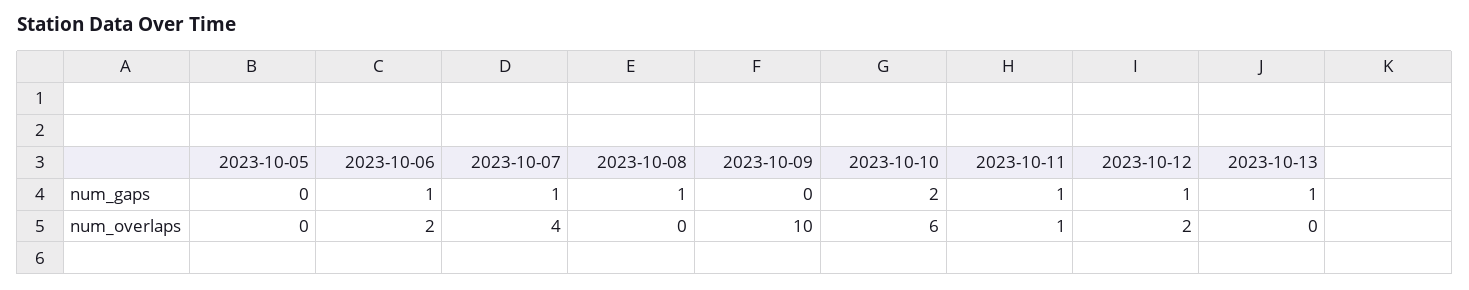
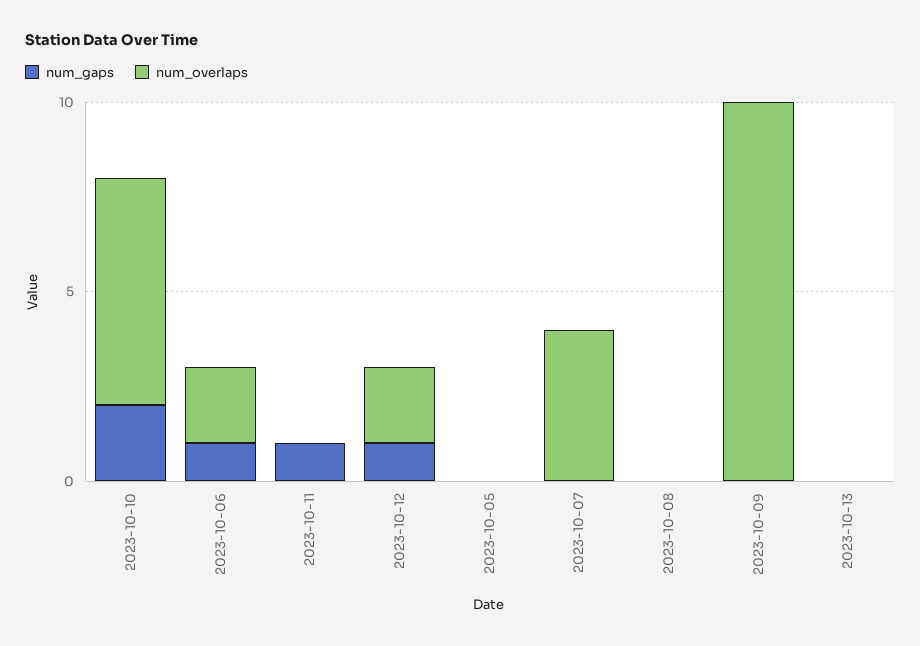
num_gaps, 2023-10-07: 1 -> 0
num_gaps, 2023-10-08: 1 -> 0
num_gaps, 2023-10-13: 1 -> 0
num_overlaps, 2023-10-11: 1 -> 0

